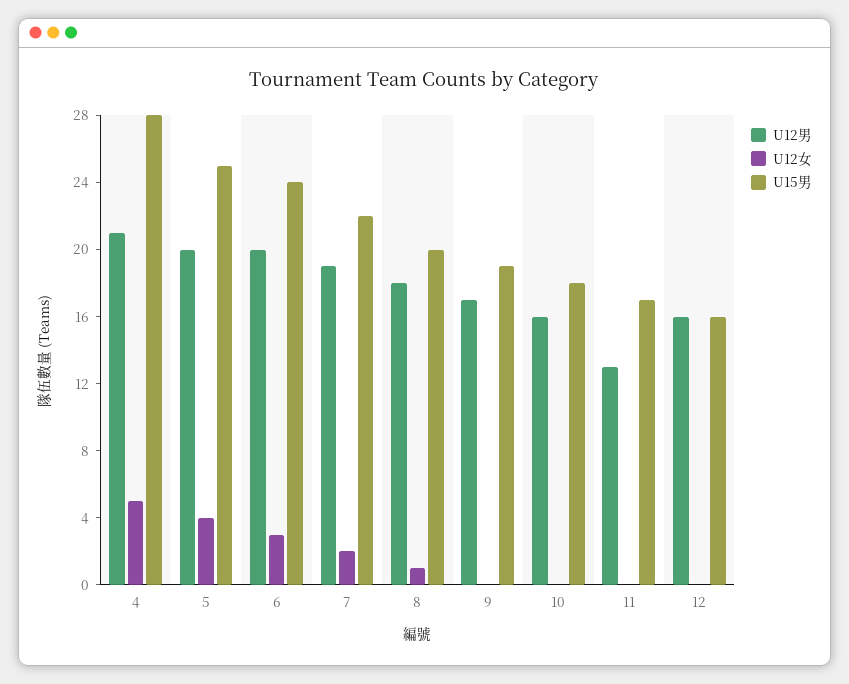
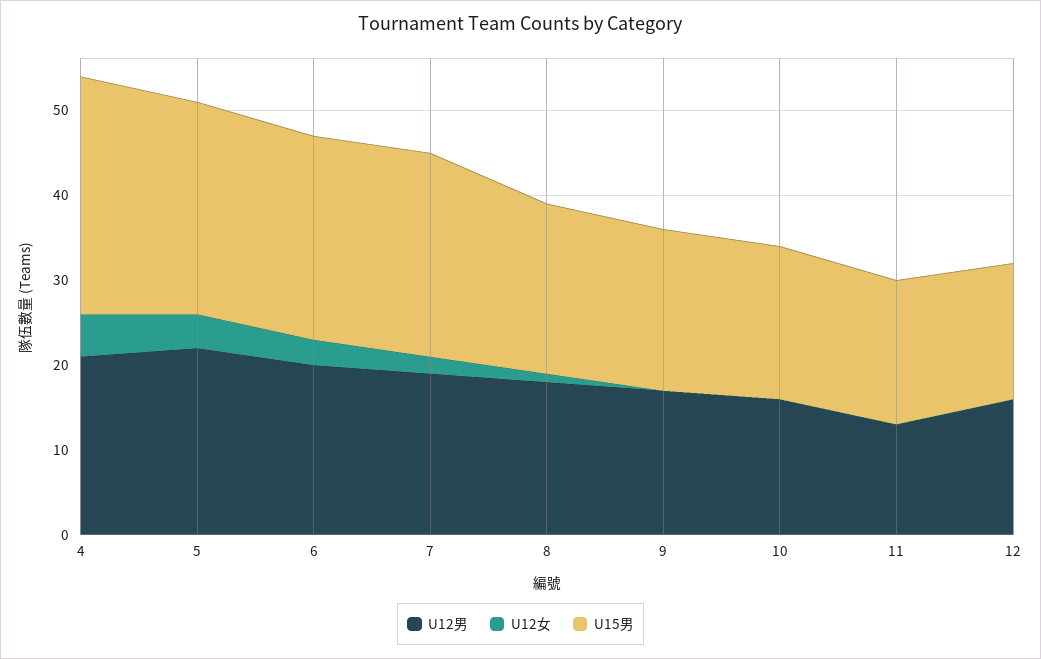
U12男, 5: 20 -> 22
U15男, 7: 22 -> 24

